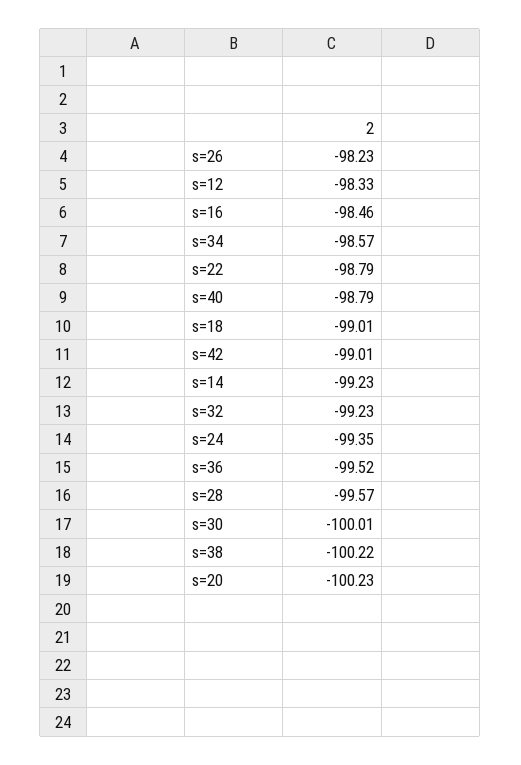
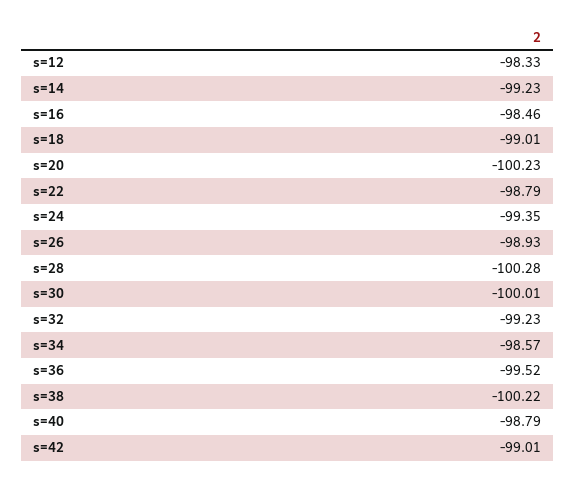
s=26: -98.23 -> -98.93
s=28: -99.57 -> -100.28

